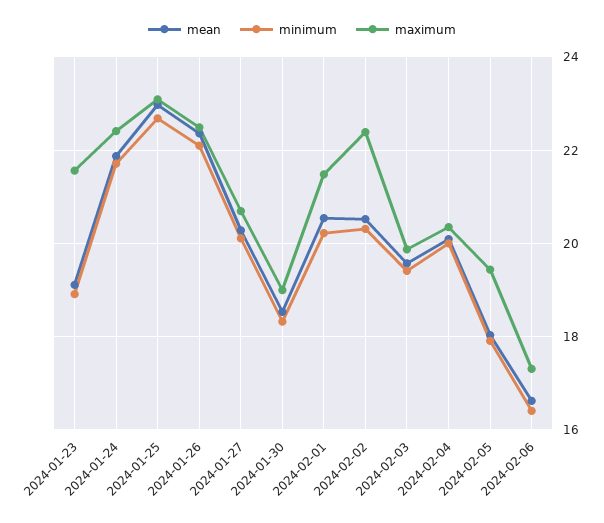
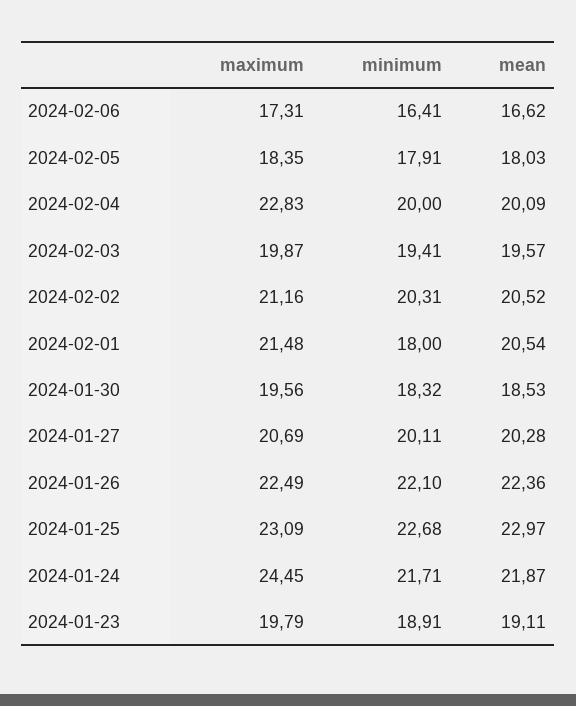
maximum, 2024-01-23: 21.6 -> 19.79
maximum, 2024-01-24: 22.4 -> 24.45
maximum, 2024-01-30: 19 -> 19.56
minimum, 2024-02-01: 20.2 -> 18
maximum, 2024-02-02: 22.4 -> 21.16
maximum, 2024-02-04: 20.4 -> 22.83
maximum, 2024-02-05: 19.4 -> 18.35

